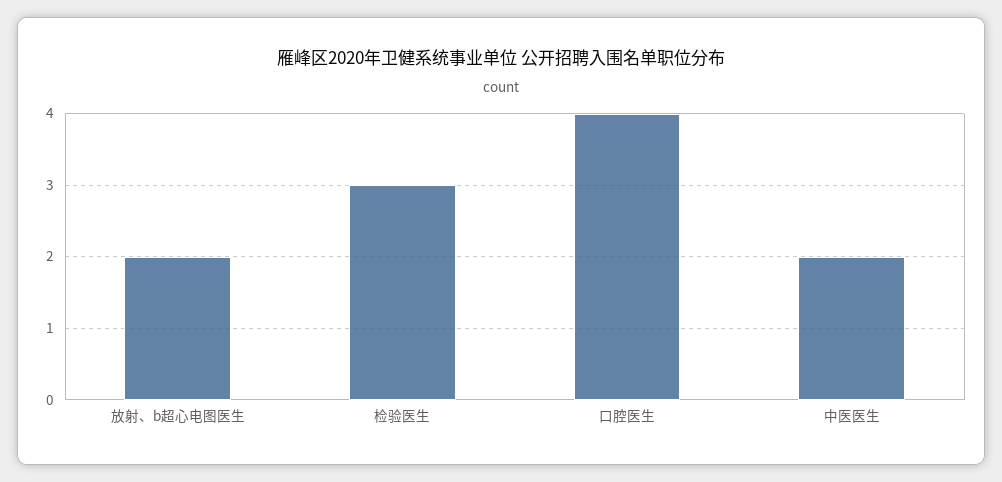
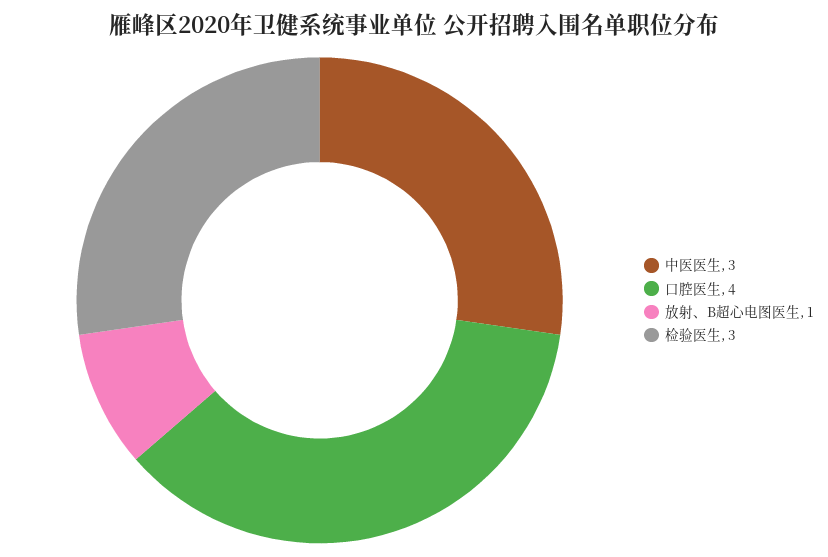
放射、b超心电图医生: 2 -> 1
中医医生: 2 -> 3

